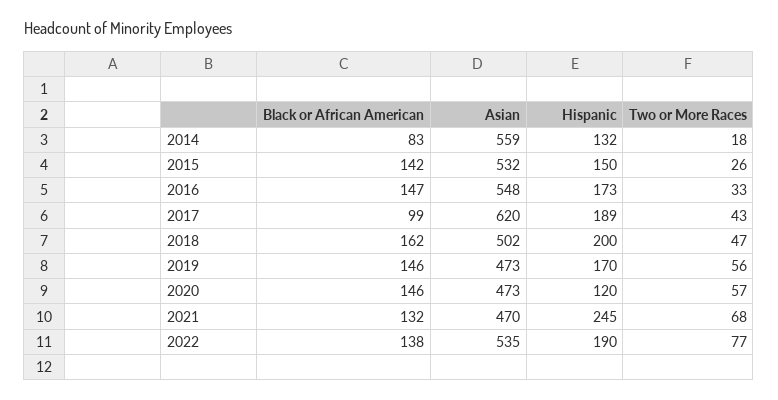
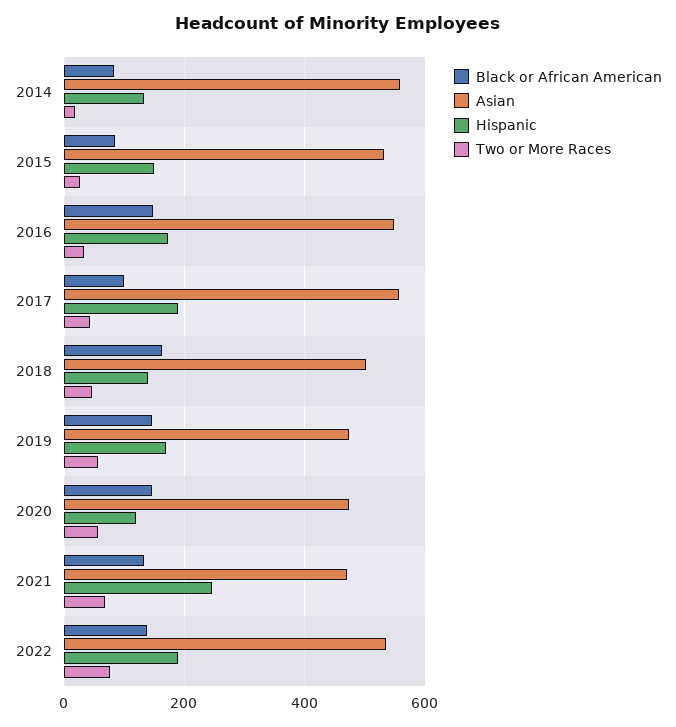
Black or African American, 2015: 142 -> 80
Asian, 2017: 620 -> 560
Hispanic, 2018: 200 -> 140

